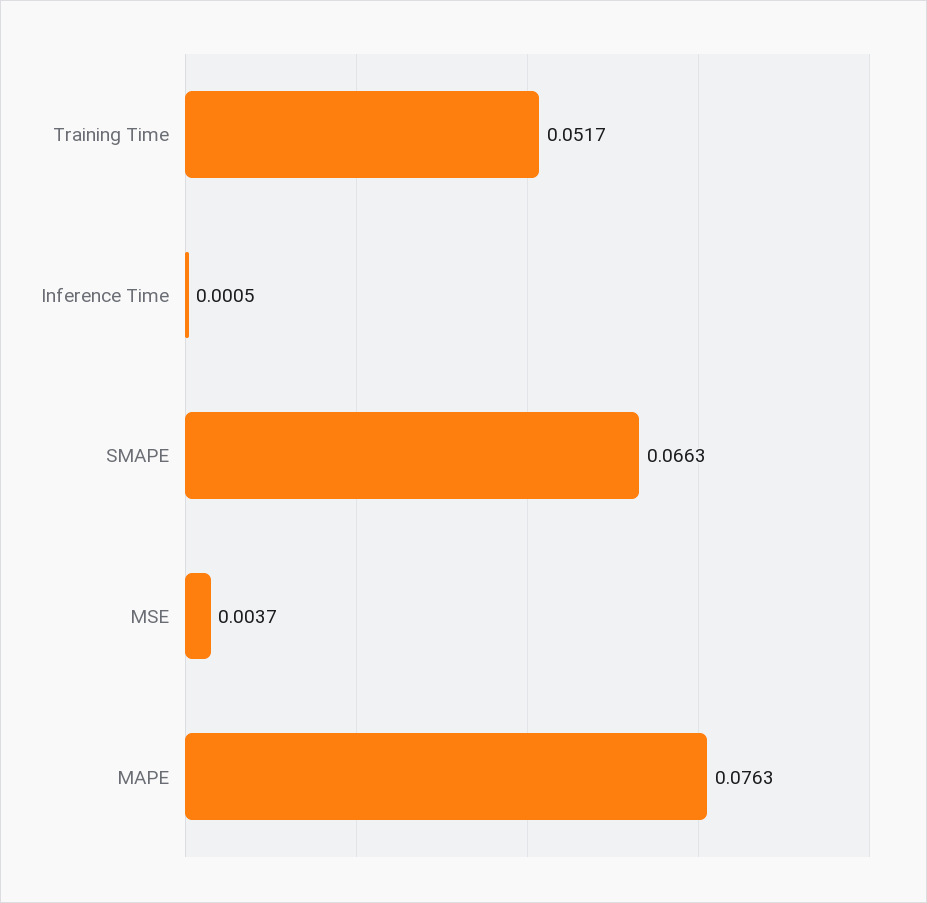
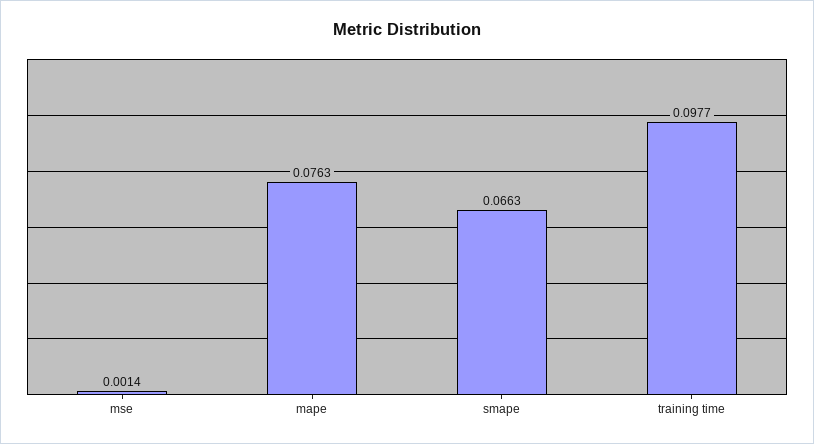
Training Time: 0.0517 -> 0.0977
Inference Time: 0.0005 -> none
MSE: 0.0037 -> 0.0014

